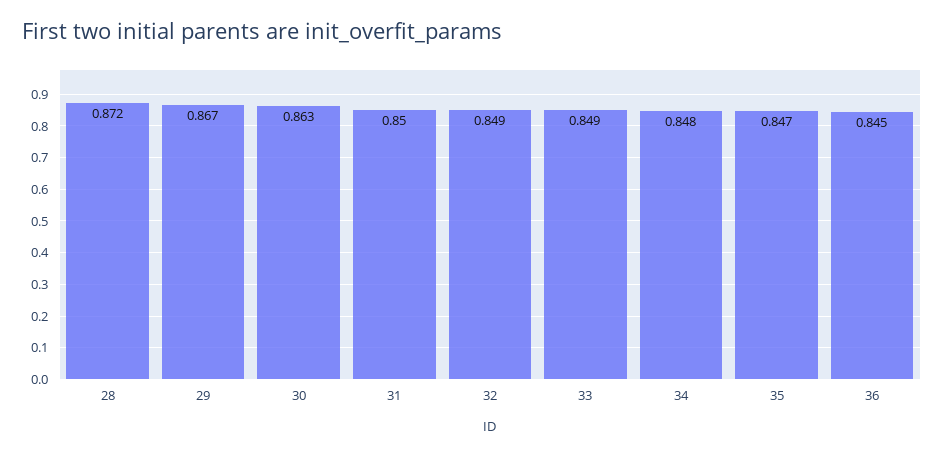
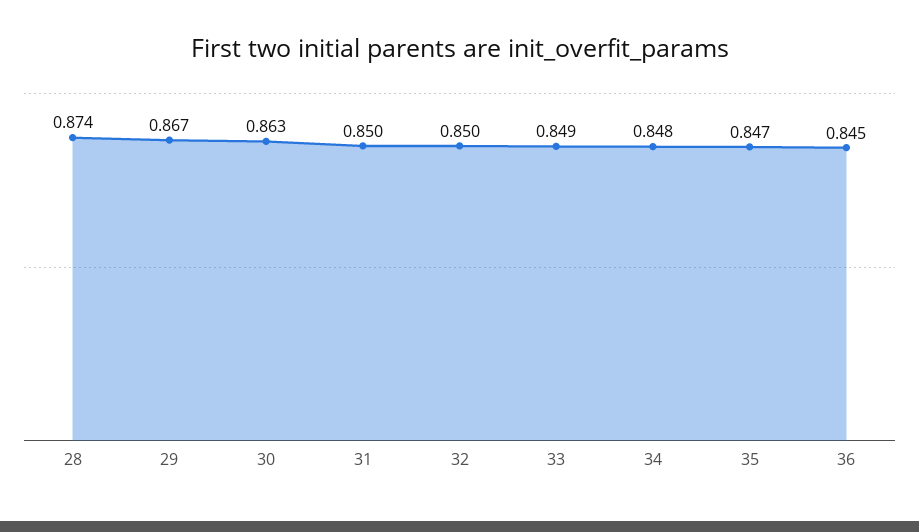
28: 0.872 -> 0.874
32: 0.849 -> 0.85

